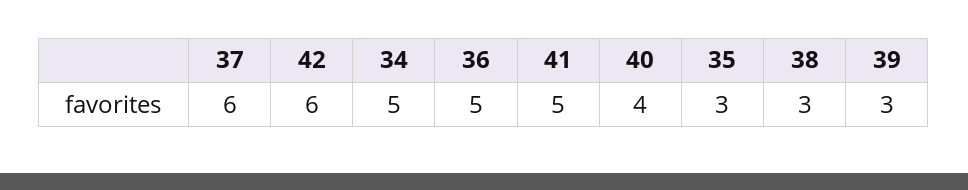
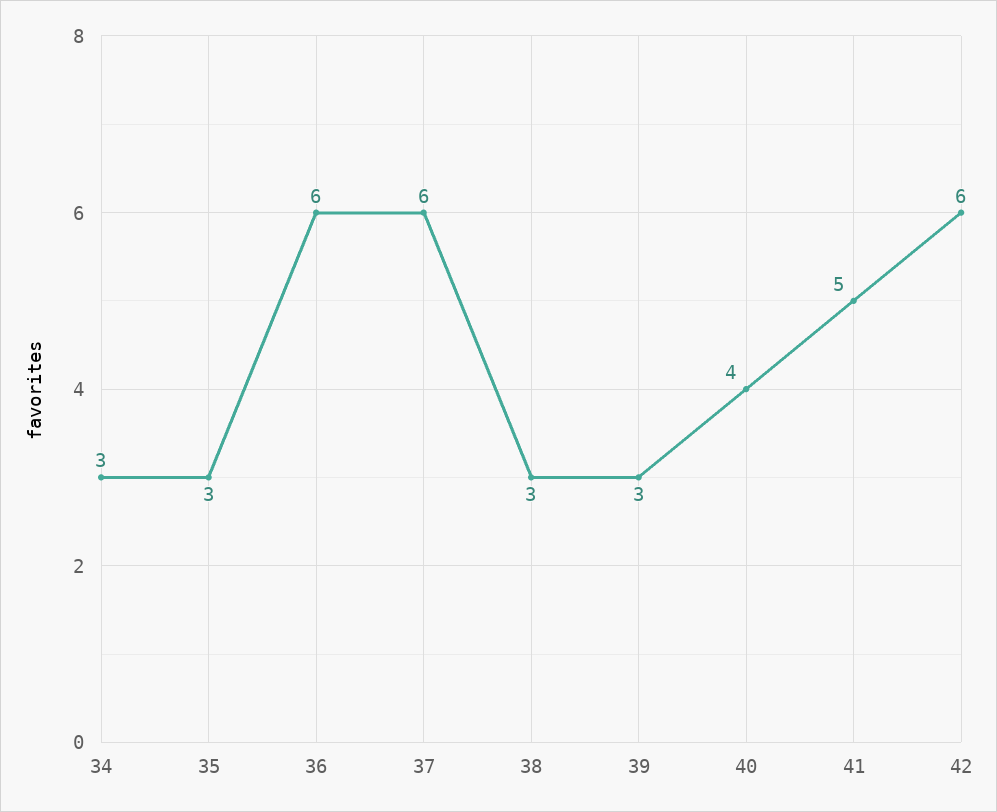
34: 5 -> 3
36: 5 -> 6

